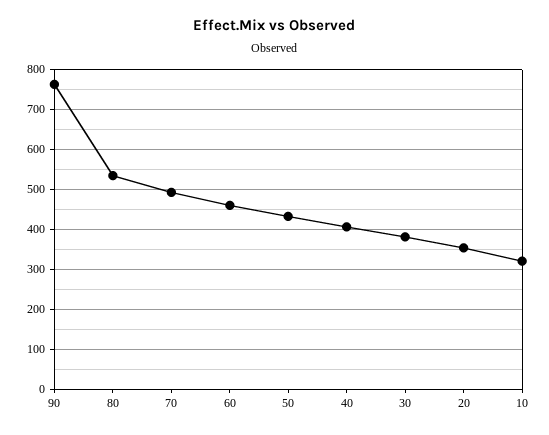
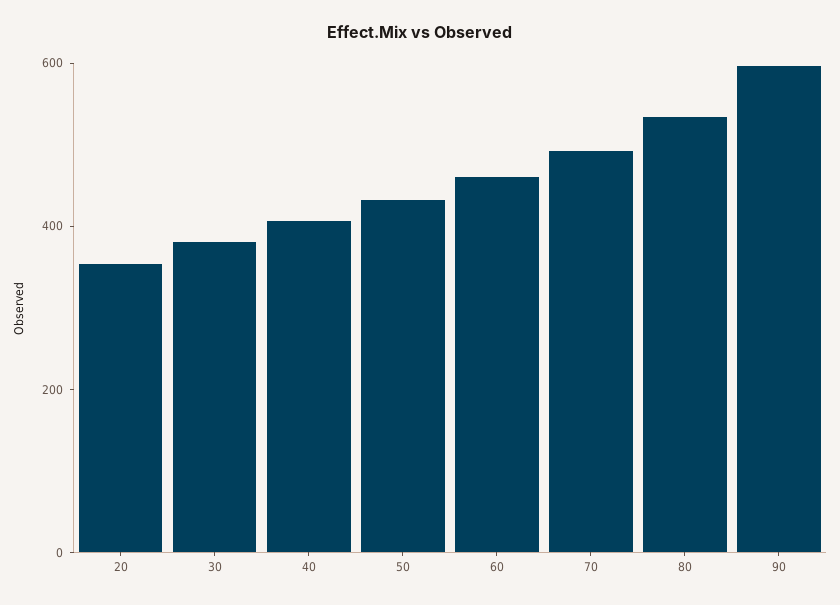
90: 760 -> 600
10: 320 -> none

